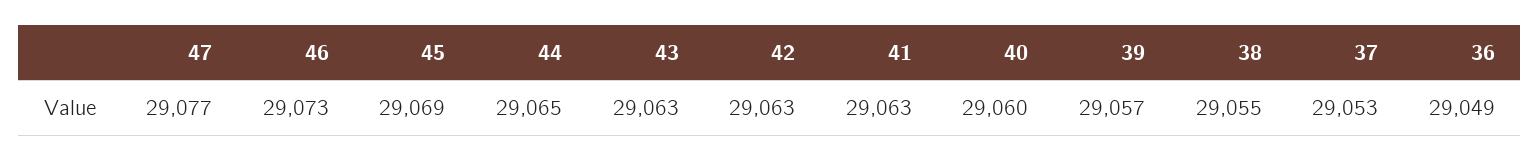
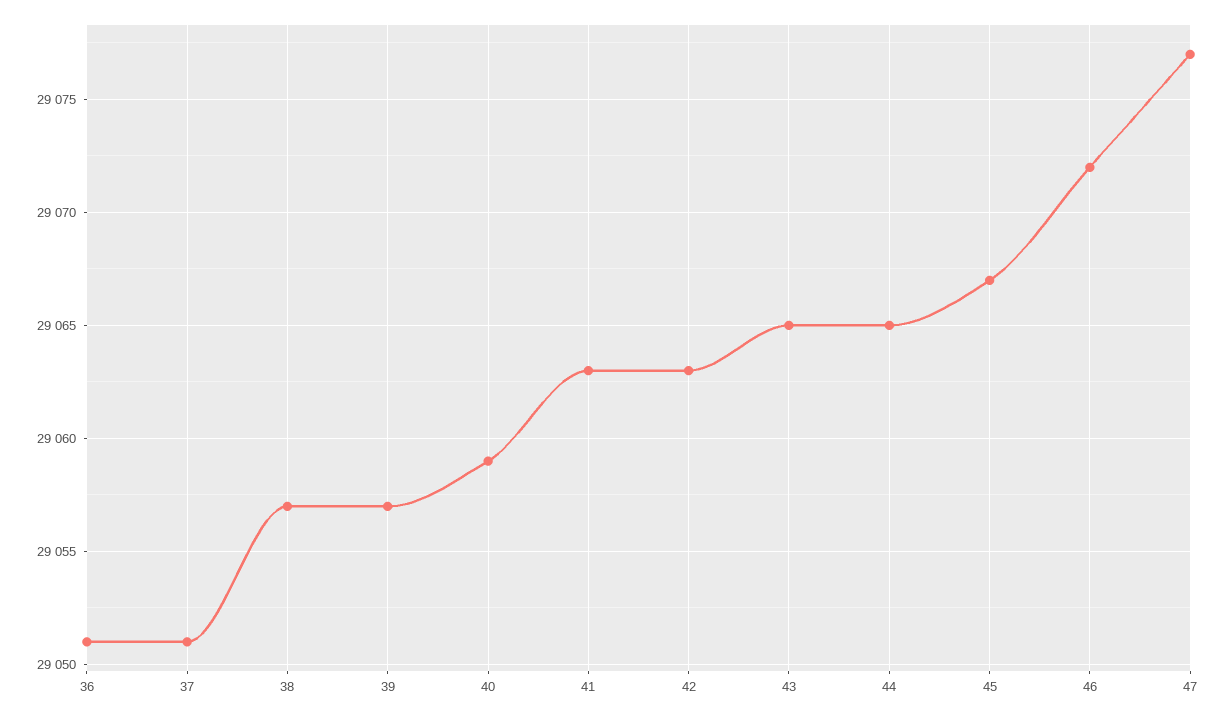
46: 29073 -> 29072
45: 29069 -> 29067
43: 29063 -> 29065
40: 29060 -> 29059
38: 29055 -> 29057
37: 29053 -> 29051
36: 29049 -> 29051

